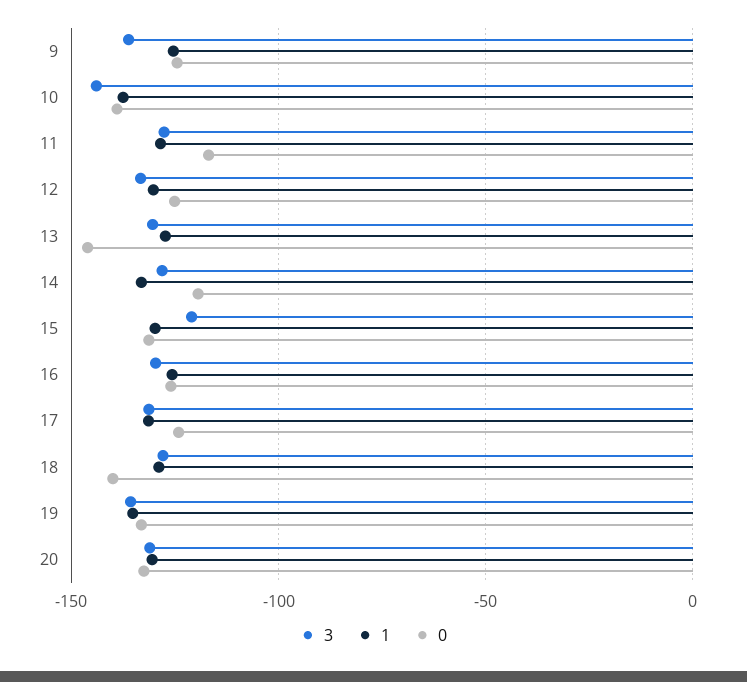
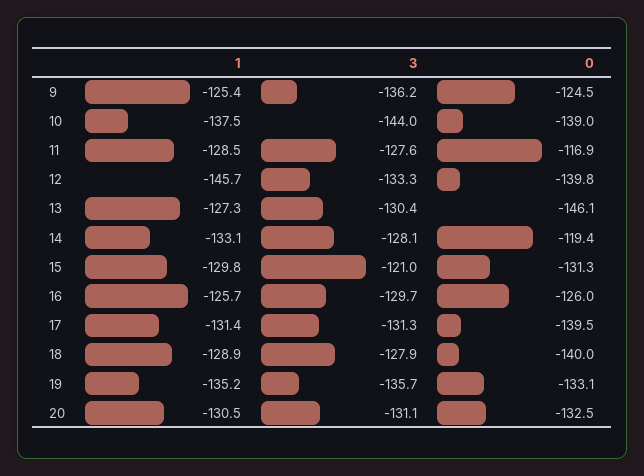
1, 12: -130 -> -145.7
0, 12: -125 -> -139.8
0, 17: -125 -> -139.5

